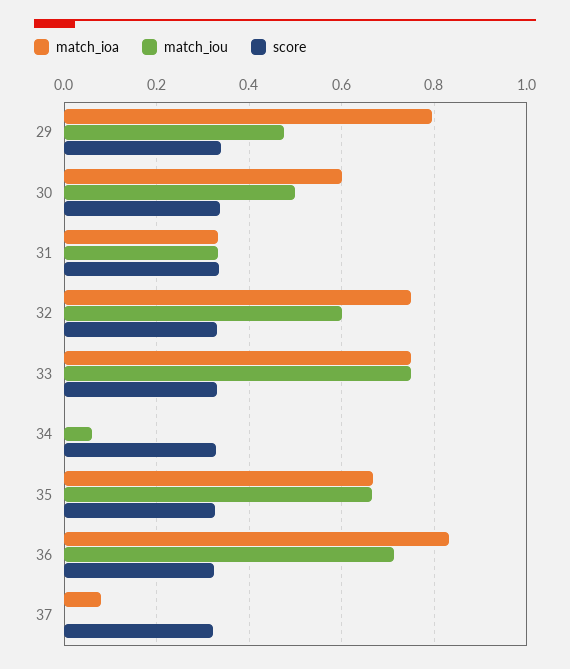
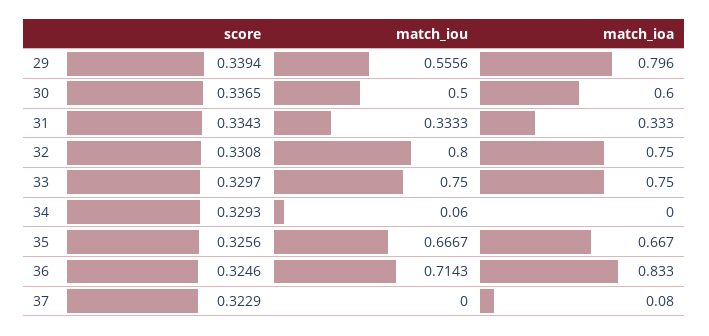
match_iou, 29: 0.48 -> 0.5556
match_iou, 32: 0.6 -> 0.8

